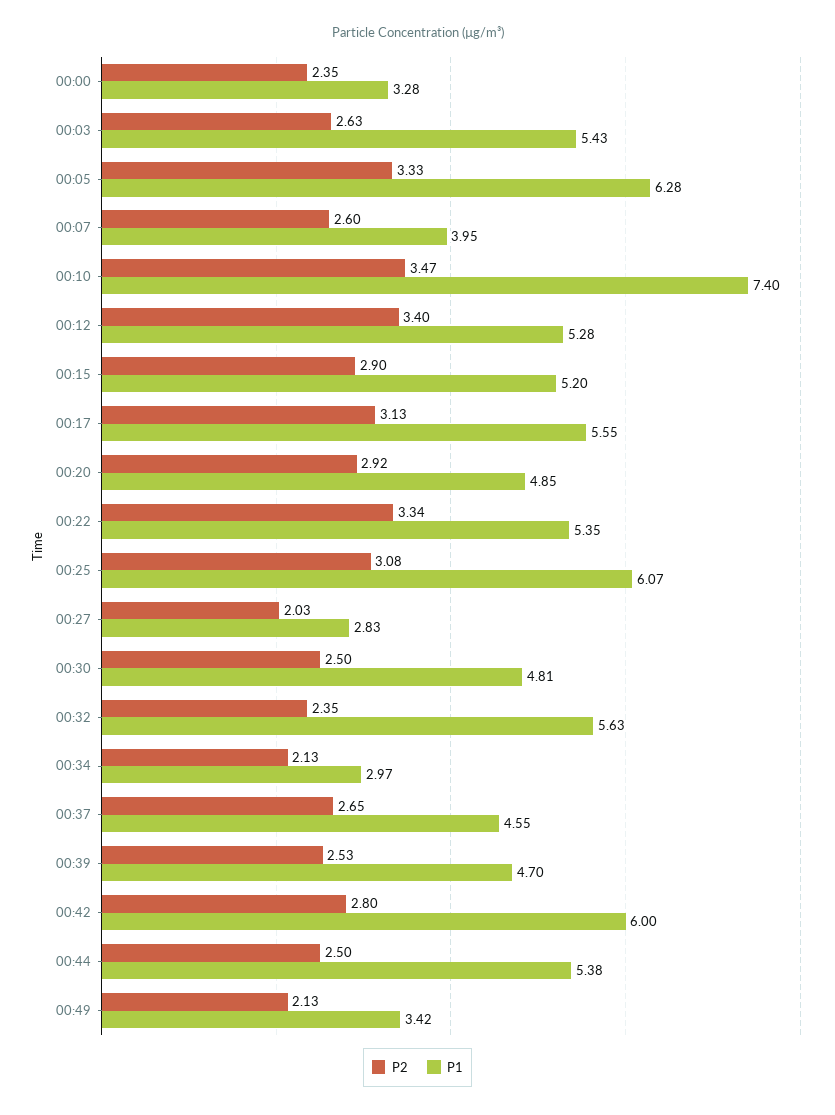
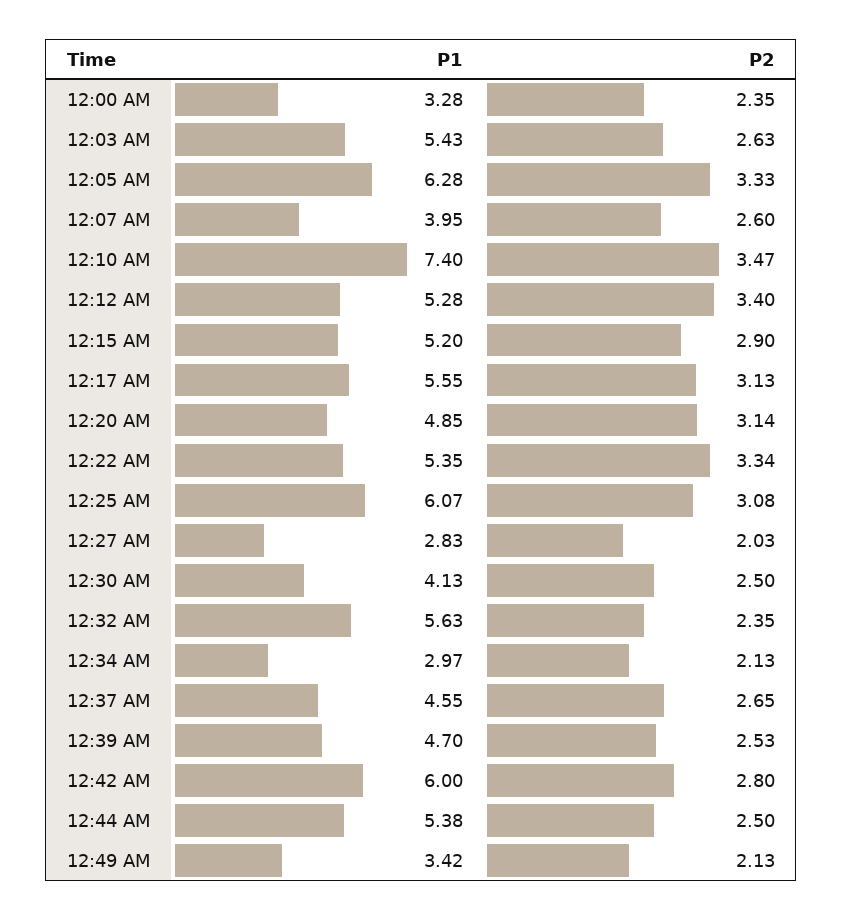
P2, 00:20: 2.92 -> 3.14
P1, 00:30: 4.81 -> 4.13

